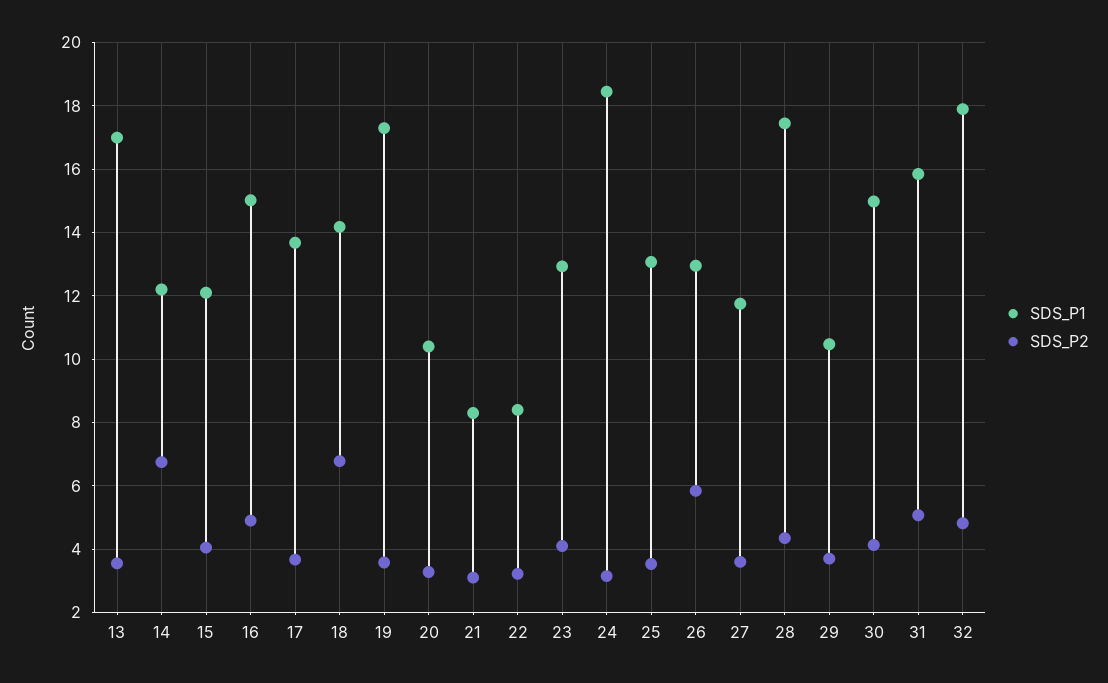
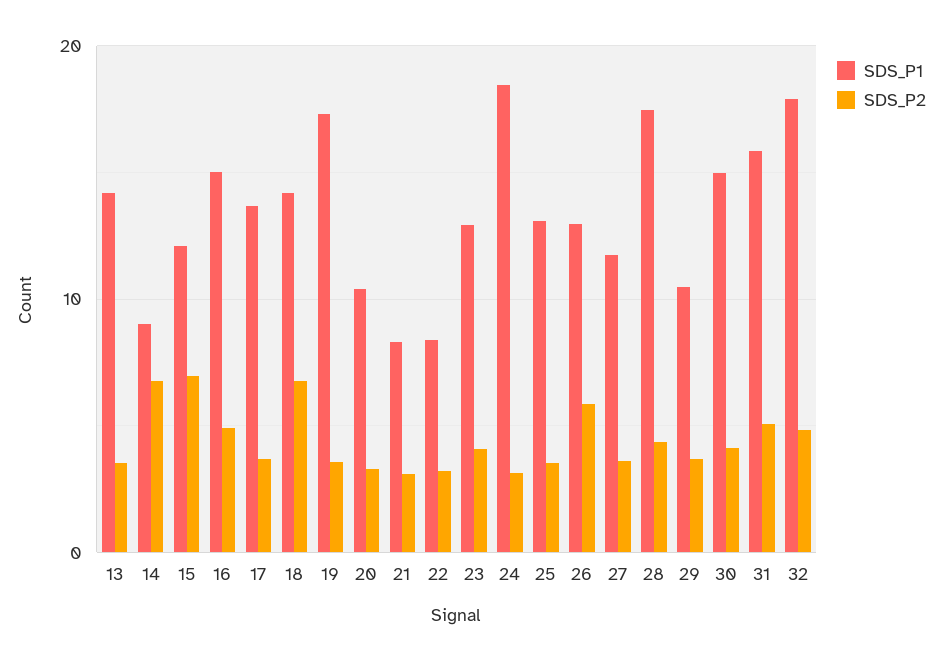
SDS_P1, 13: 17 -> 14
SDS_P1, 14: 12.2 -> 9
SDS_P2, 15: 4 -> 7

